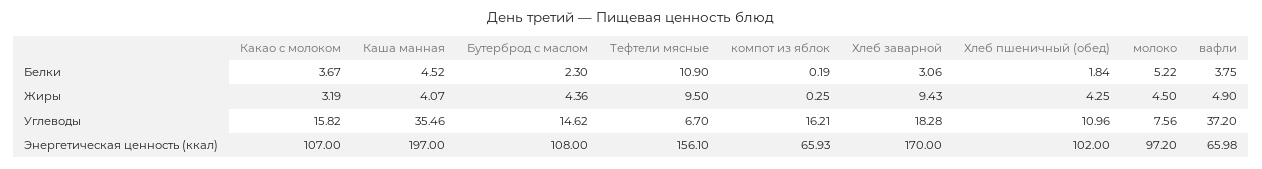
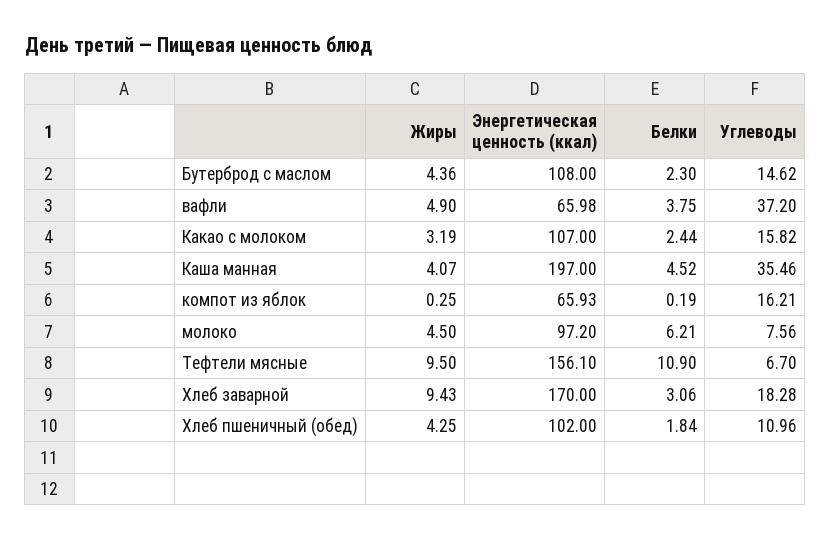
Какао с молоком, Белки: 3.67 -> 2.44
молоко, Белки: 5.22 -> 6.21

